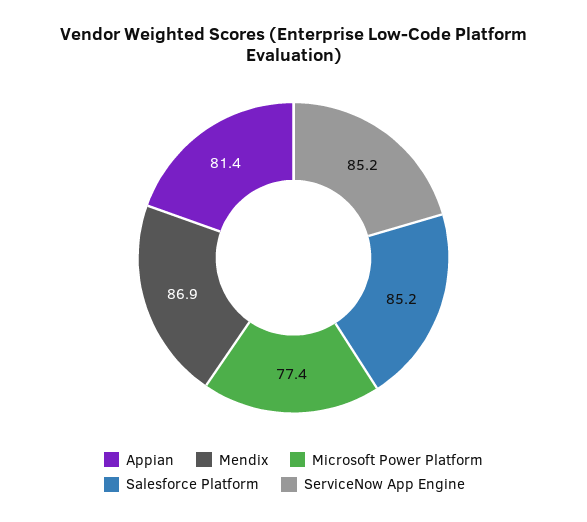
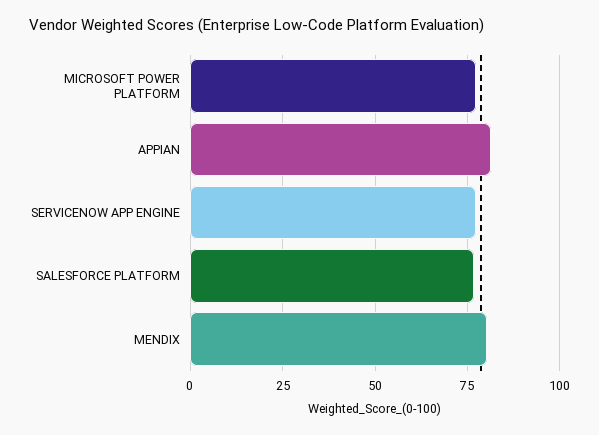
Mendix: 86.9 -> 80
Salesforce Platform: 85.2 -> 77.5
ServiceNow App Engine: 85.2 -> 77.5

